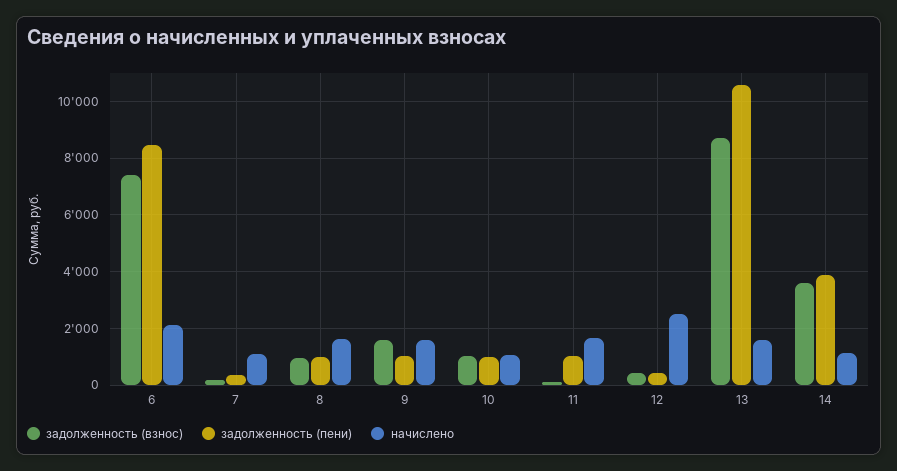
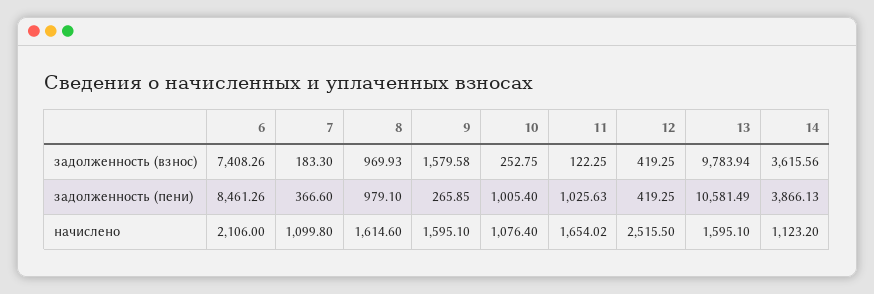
задолженность (пени), 9: 1000 -> 265.85
задолженность (взнос), 10: 1000 -> 252.75
задолженность (взнос), 13: 8750 -> 9783.94

